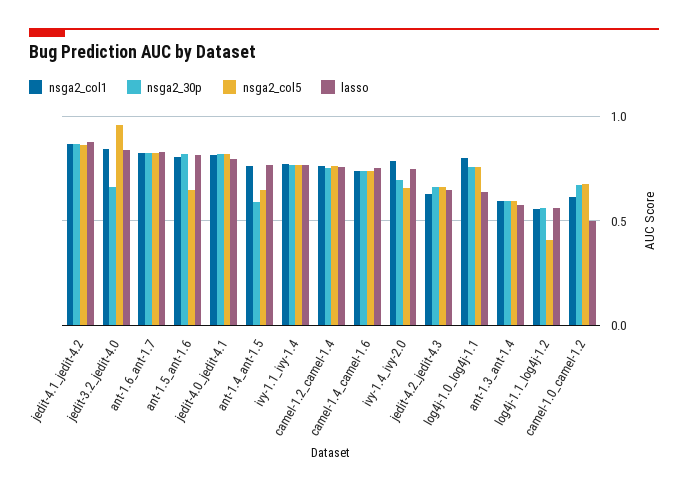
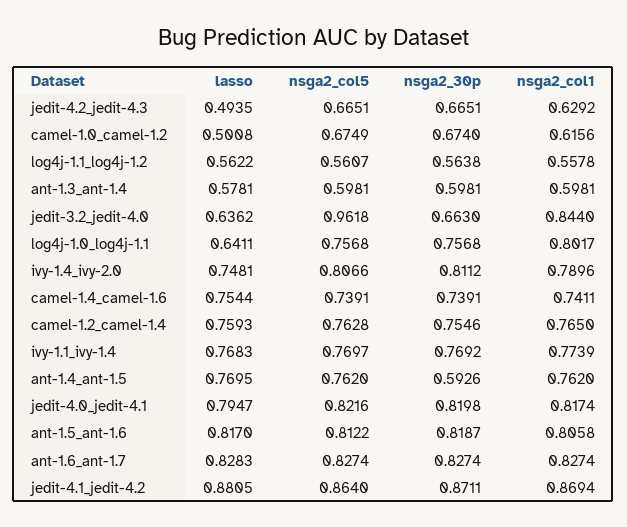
lasso, jedit-3.2_jedit-4.0: 0.85 -> 0.6362
nsga2_col5, ant-1.5_ant-1.6: 0.65 -> 0.8122
nsga2_col5, ant-1.4_ant-1.5: 0.65 -> 0.762
nsga2_30p, ivy-1.4_ivy-2.0: 0.7 -> 0.8112
nsga2_col5, ivy-1.4_ivy-2.0: 0.65 -> 0.8066
lasso, jedit-4.2_jedit-4.3: 0.65 -> 0.4935
nsga2_col5, log4j-1.1_log4j-1.2: 0.4 -> 0.5607

